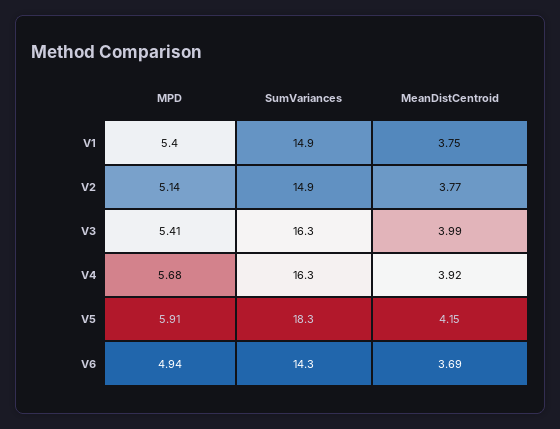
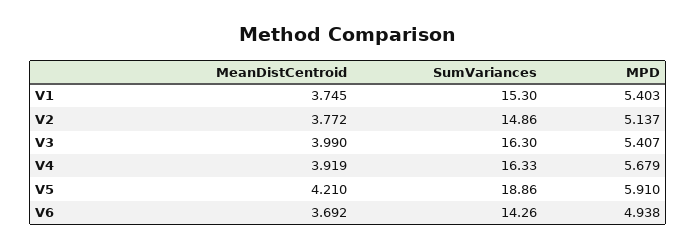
SumVariances, V1: 14.9 -> 15.3
SumVariances, V5: 18.3 -> 18.86
MeanDistCentroid, V5: 4.15 -> 4.21

